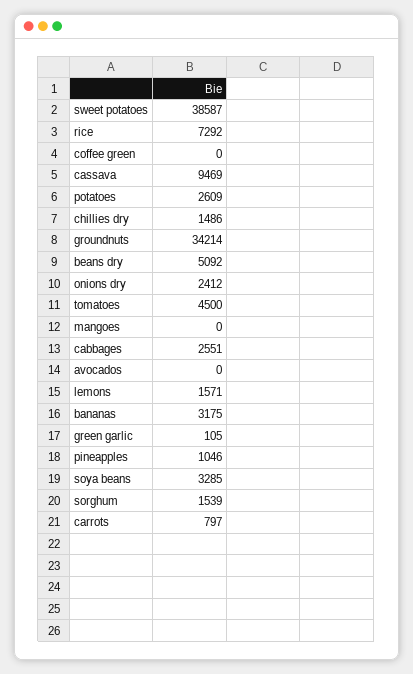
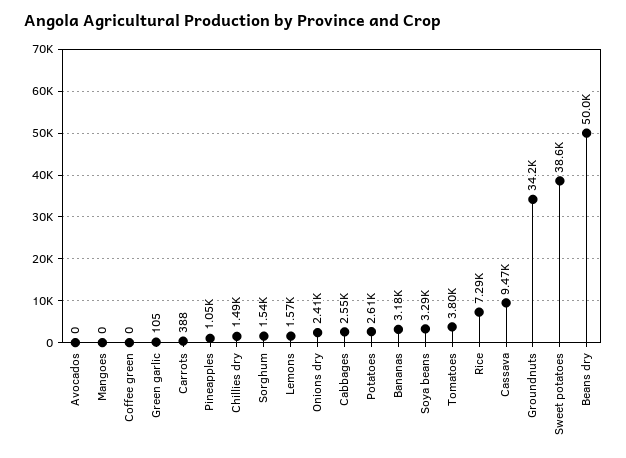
beans dry: 5092 -> 50000
tomatoes: 4500 -> 3800
carrots: 797 -> 388

